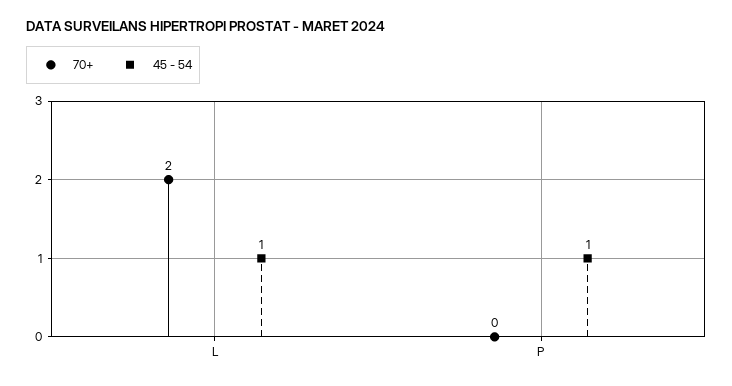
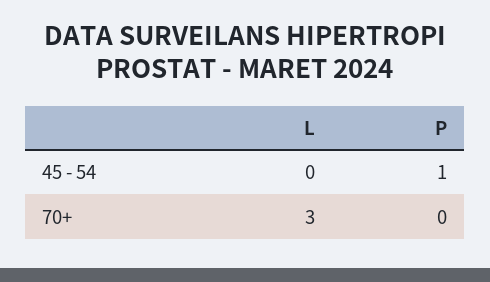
70+, L: 2 -> 3
45 - 54, L: 1 -> 0

